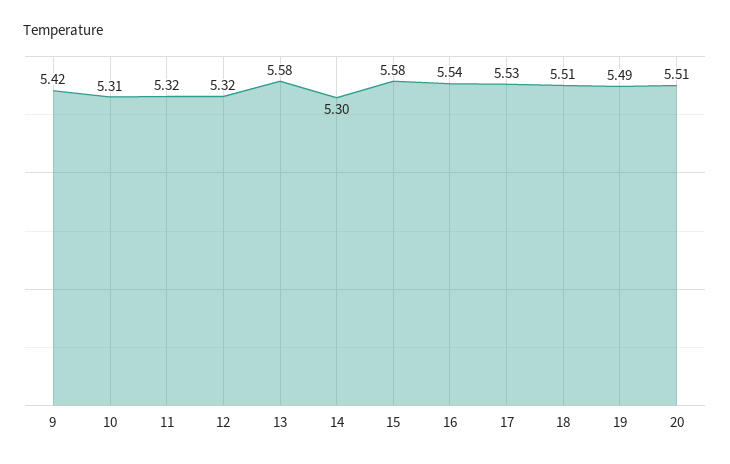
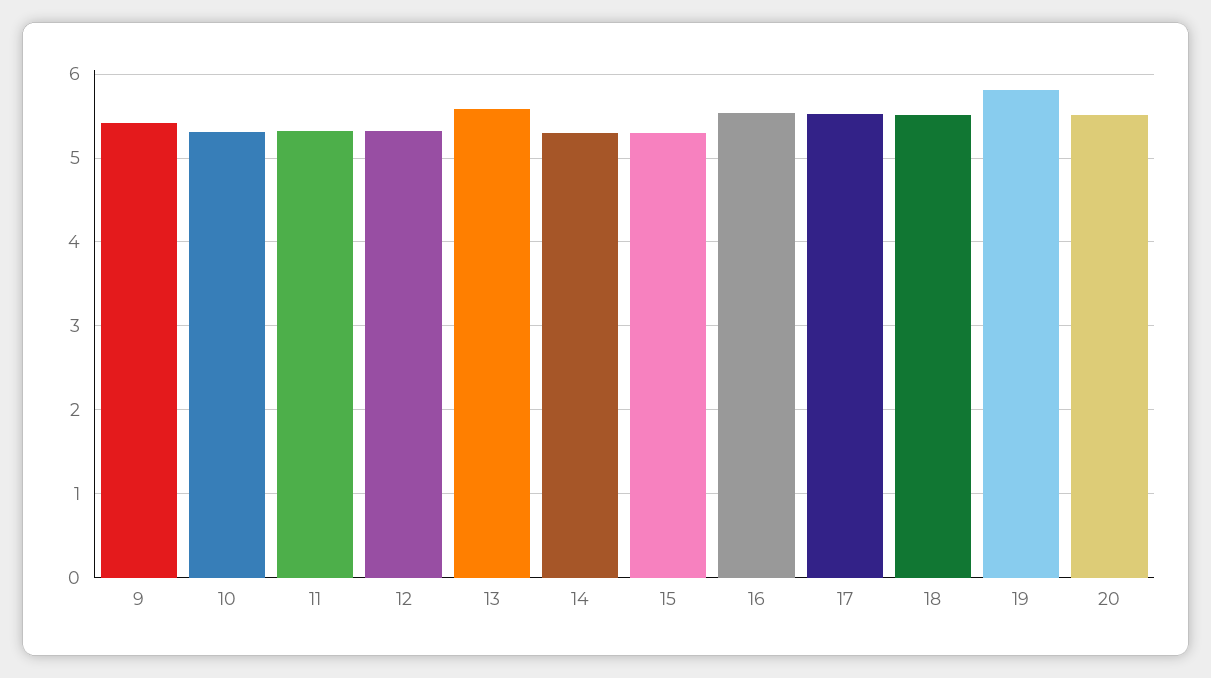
15: 5.58 -> 5.3
19: 5.49 -> 5.8

